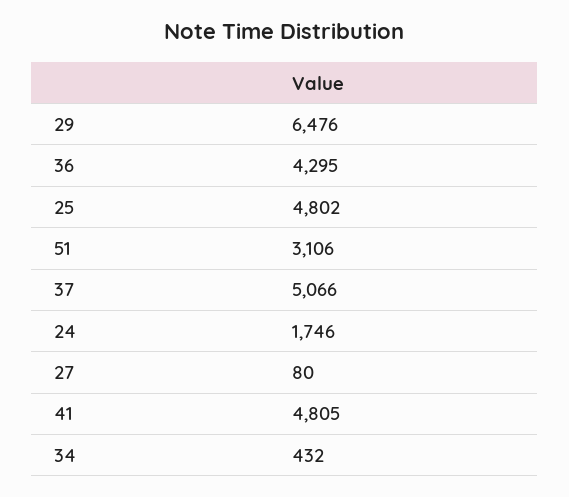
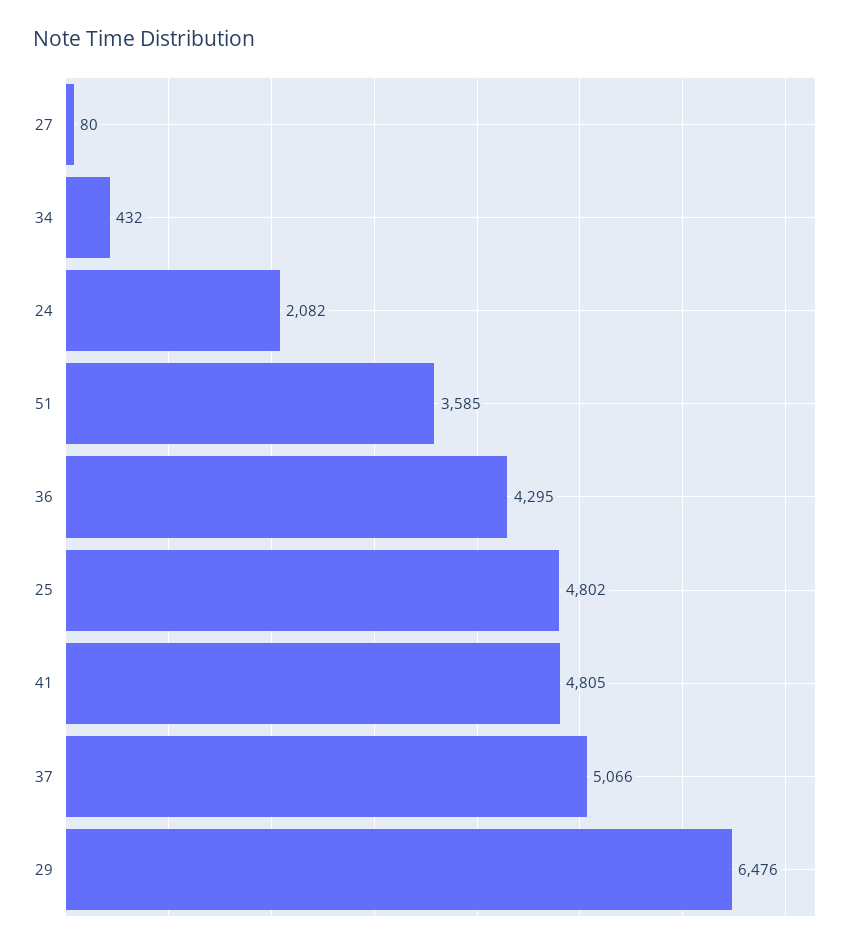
51: 3106 -> 3585
24: 1746 -> 2082

